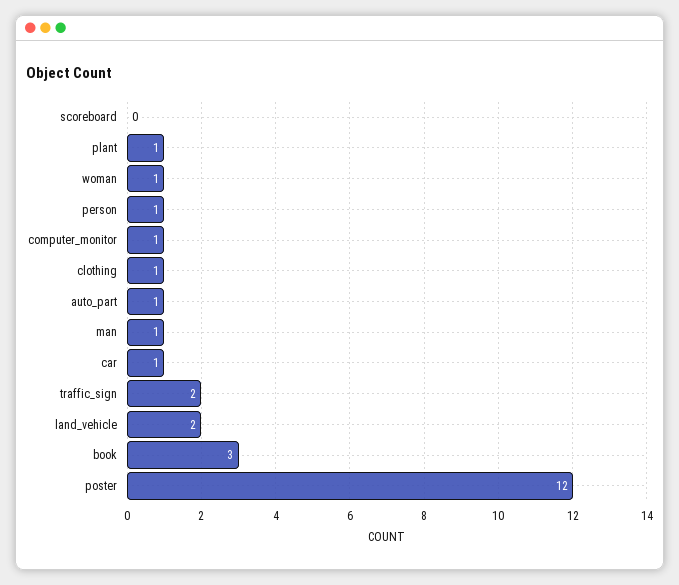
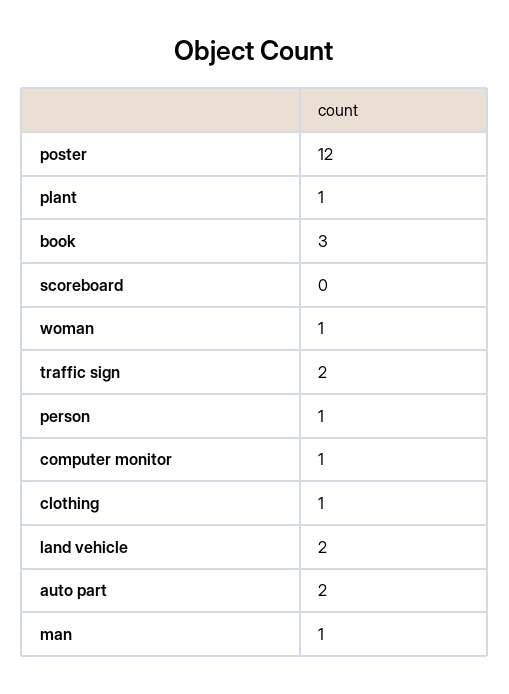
auto_part: 1 -> 2
car: 1 -> none

